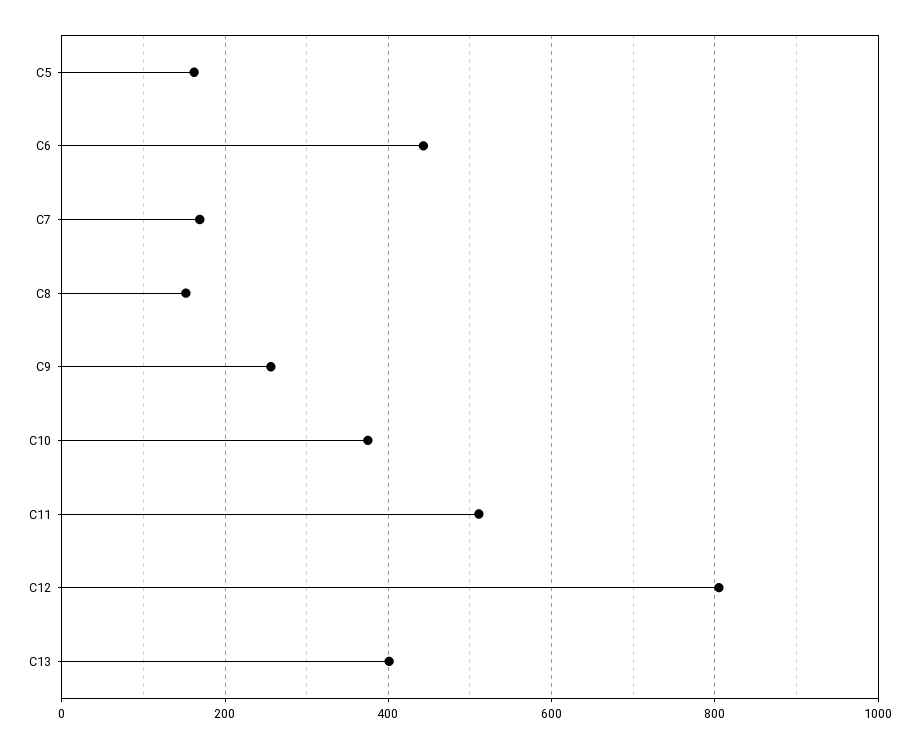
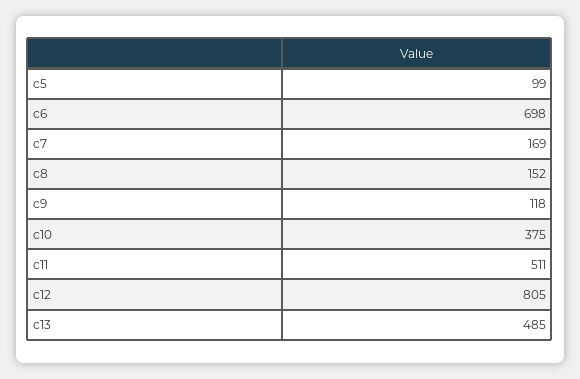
C5: 160 -> 99
C6: 440 -> 698
C9: 260 -> 118
C13: 400 -> 485

